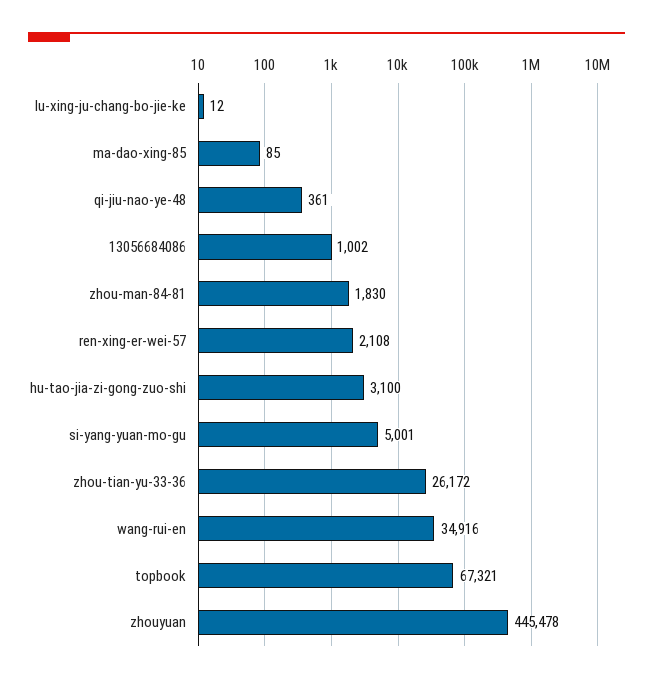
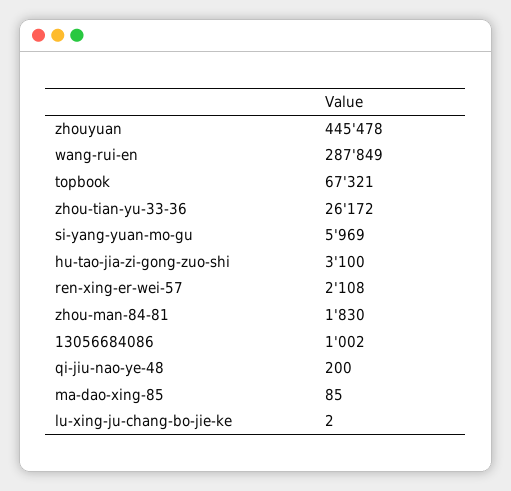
lu-xing-ju-chang-bo-jie-ke: 12 -> 2
qi-jiu-nao-ye-48: 361 -> 200
si-yang-yuan-mo-gu: 5001 -> 5969
wang-rui-en: 34916 -> 287849

